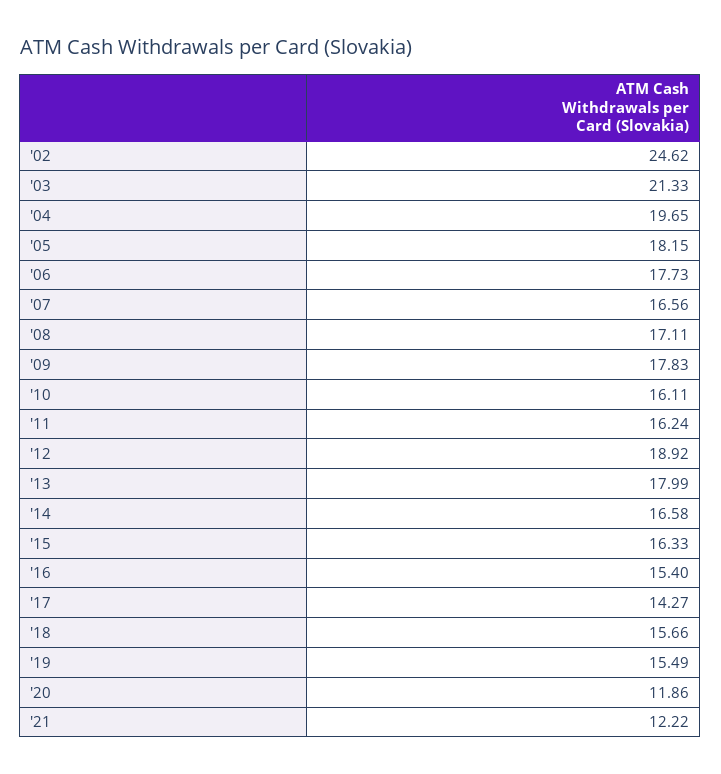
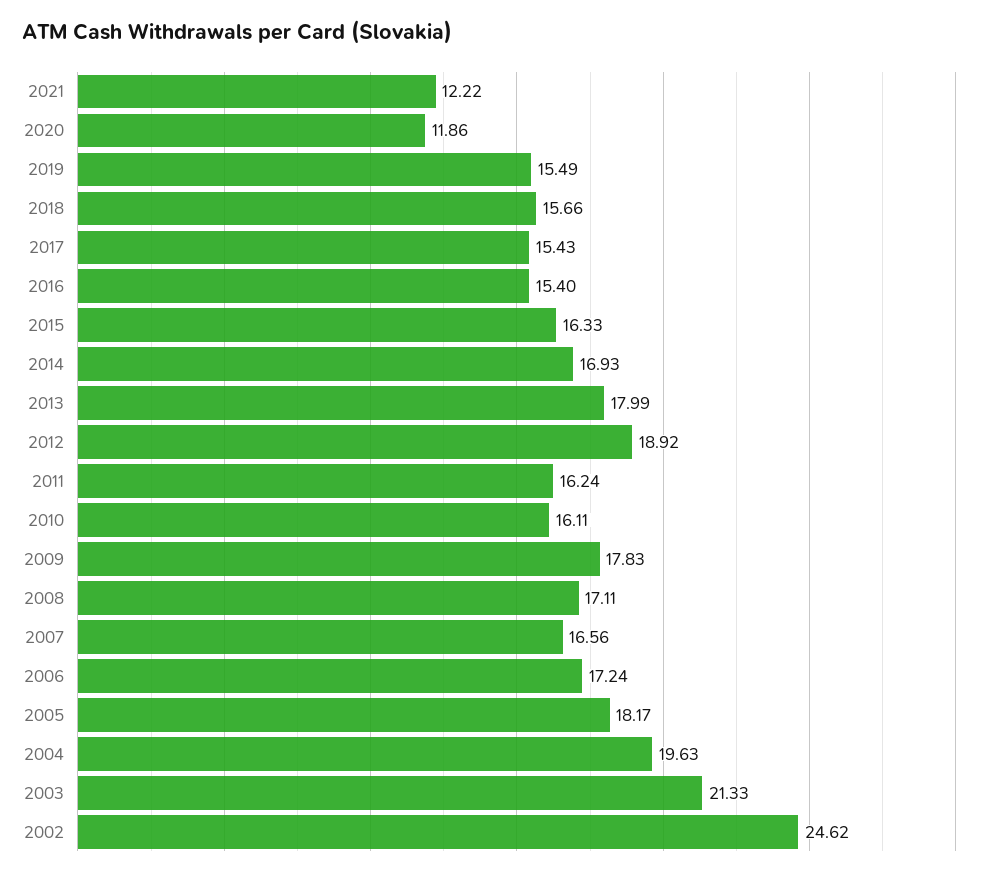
'04: 19.65 -> 19.63
'05: 18.15 -> 18.17
'06: 17.73 -> 17.24
'14: 16.58 -> 16.93
'17: 14.27 -> 15.43

